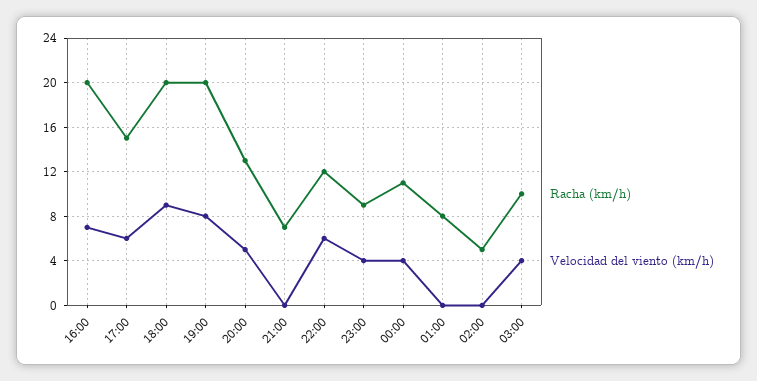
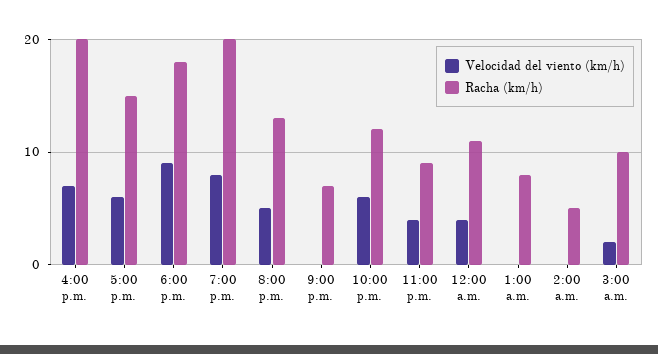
Racha (km/h), 18:00: 20 -> 18
Velocidad del viento (km/h), 03:00: 4 -> 2

